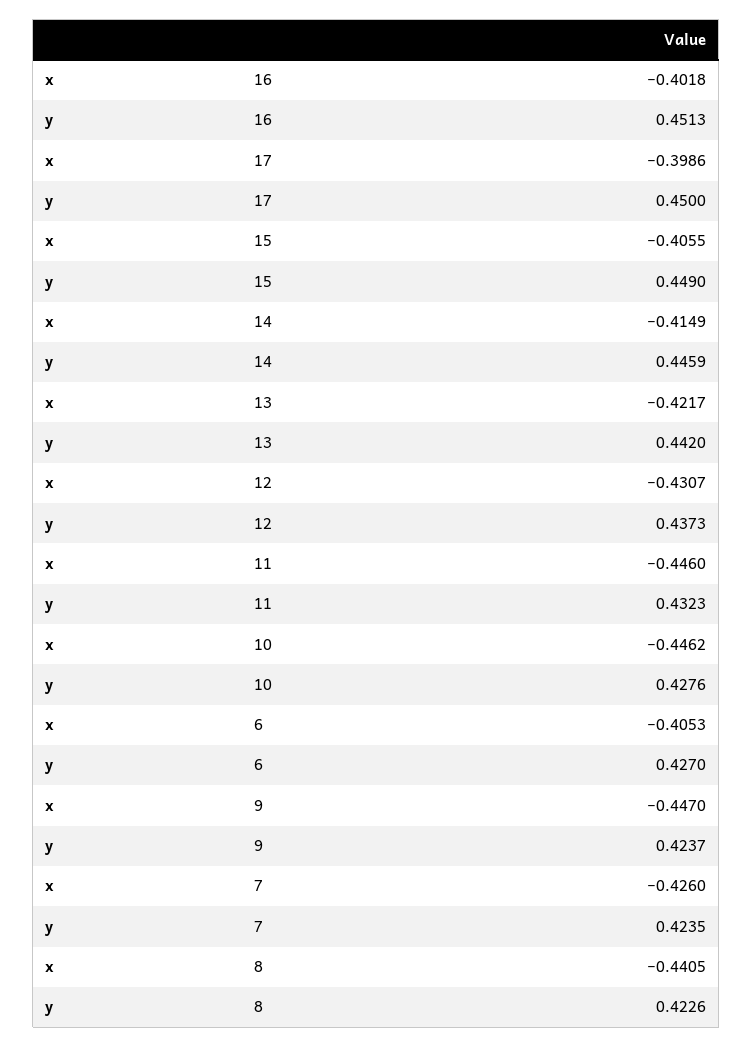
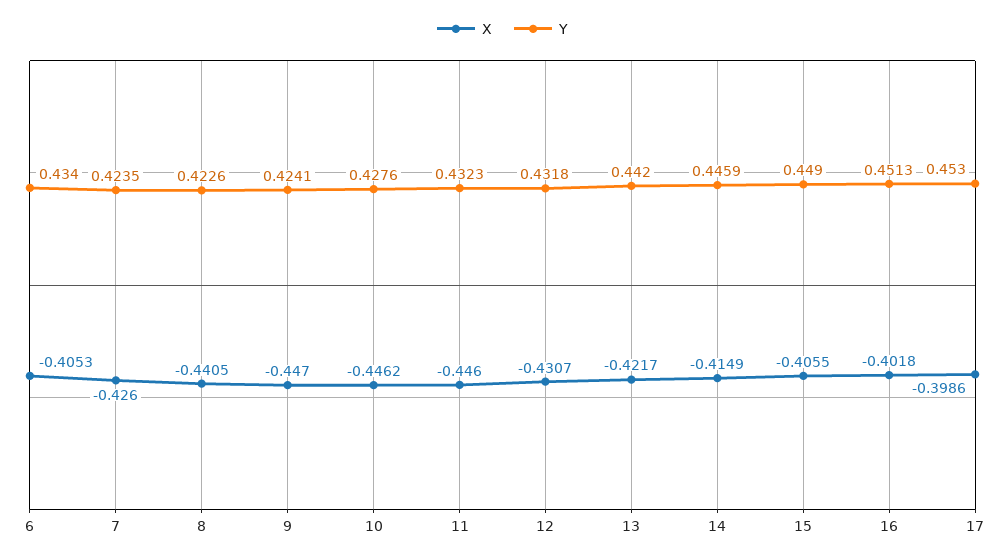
y, 17: 0.45 -> 0.453
y, 12: 0.4373 -> 0.4318
y, 6: 0.427 -> 0.434
y, 9: 0.4237 -> 0.4241

